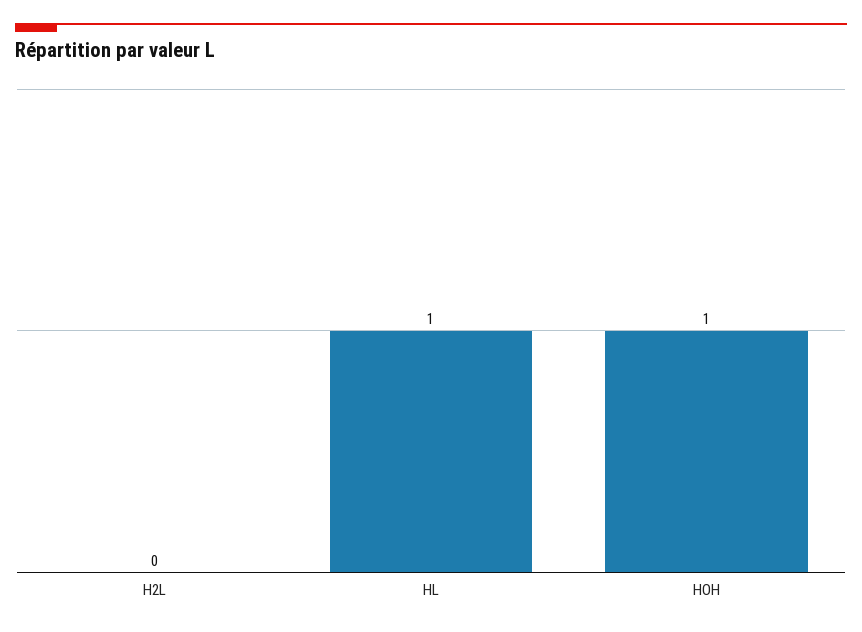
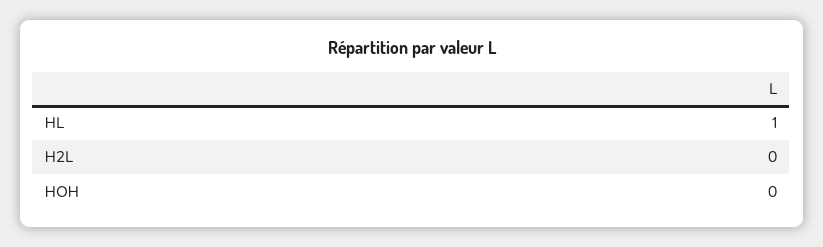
HOH: 1 -> 0

